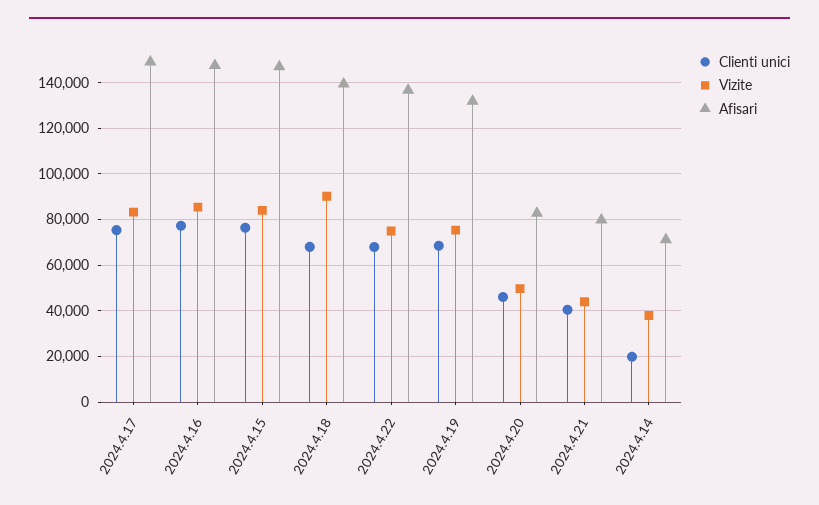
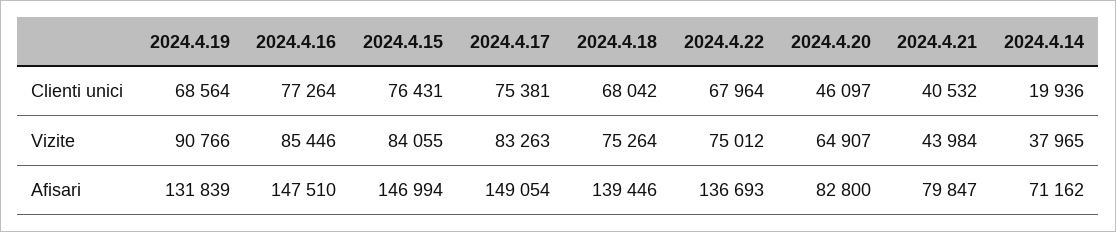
Vizite, 2024.4.18: 90000 -> 75264
Vizite, 2024.4.19: 75000 -> 90766
Vizite, 2024.4.20: 50000 -> 64907

